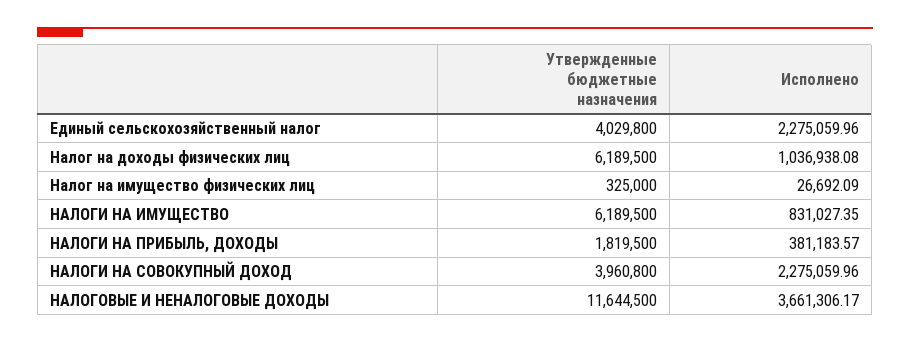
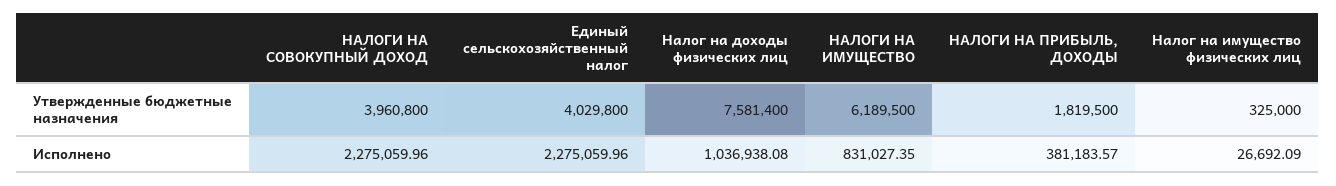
Утвержденные бюджетные назначения, Налог на доходы физических лиц: 6189500 -> 7581400
Утвержденные бюджетные назначения, НАЛОГОВЫЕ И НЕНАЛОГОВЫЕ ДОХОДЫ: 11644500 -> none
Исполнено, НАЛОГОВЫЕ И НЕНАЛОГОВЫЕ ДОХОДЫ: 3661306.17 -> none

